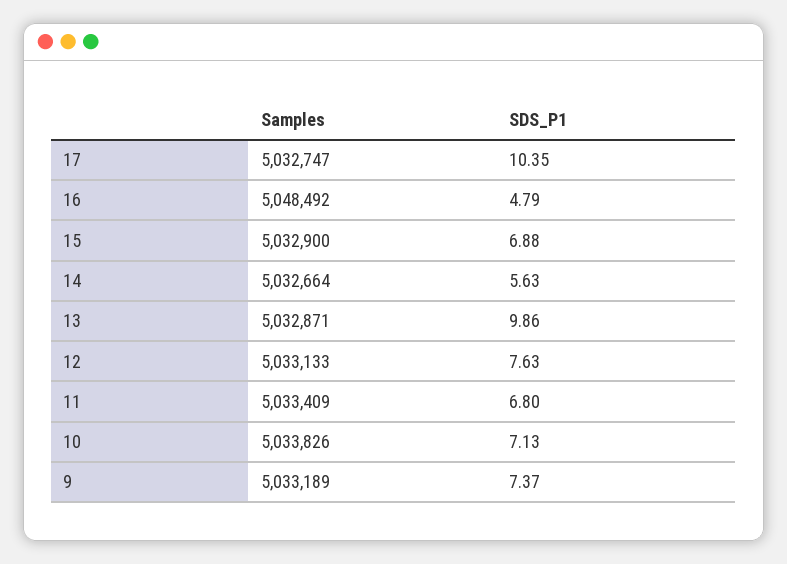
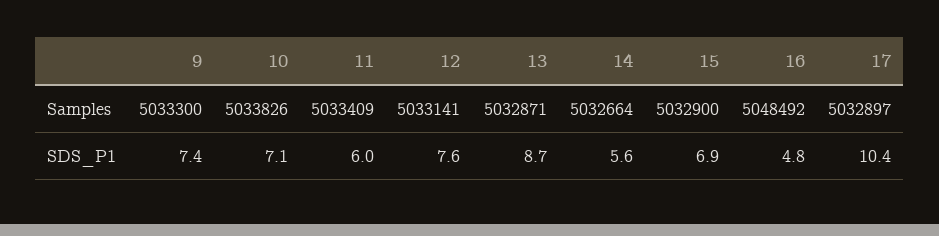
Samples, 17: 5032747 -> 5032897
SDS_P1, 13: 9.86 -> 8.7
Samples, 12: 5033133 -> 5033141
SDS_P1, 11: 6.8 -> 6
Samples, 9: 5033189 -> 5033300

